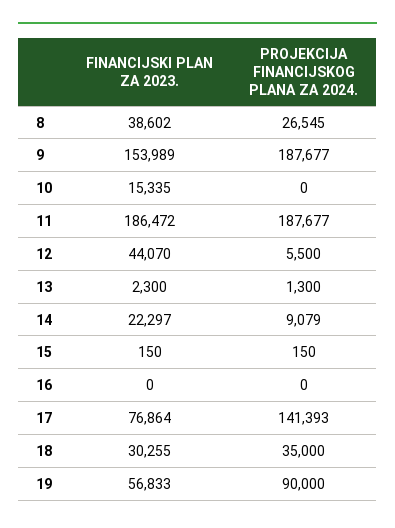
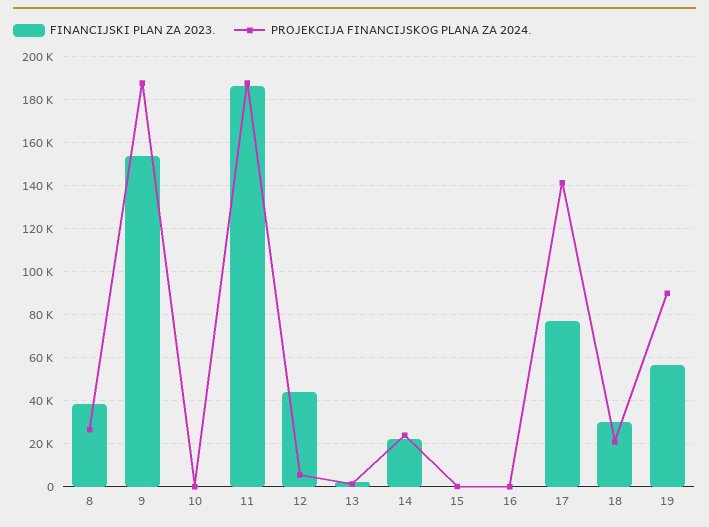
FINANCIJSKI PLAN ZA 2023., 10: 15335 -> 0
PROJEKCIJA FINANCIJSKOG PLANA ZA 2024., 14: 9079 -> 25000
PROJEKCIJA FINANCIJSKOG PLANA ZA 2024., 18: 35000 -> 20000

